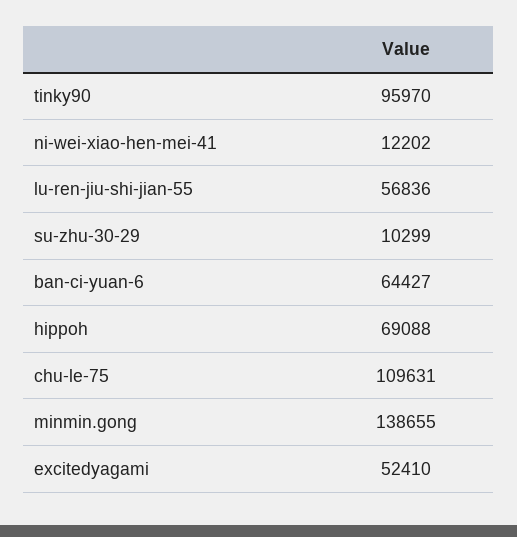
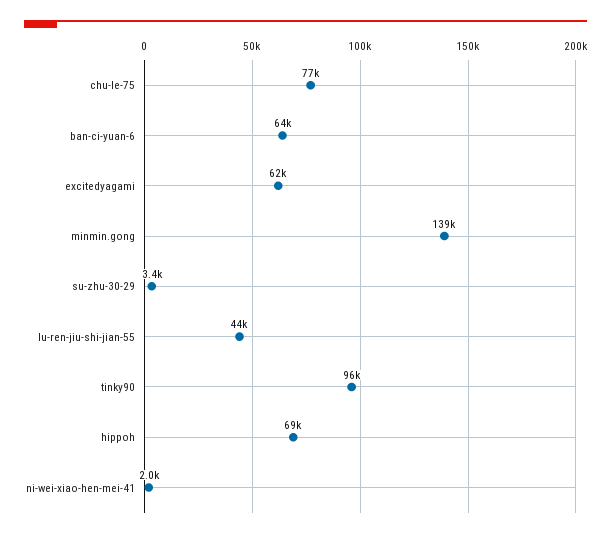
ni-wei-xiao-hen-mei-41: 12202 -> 2000
lu-ren-jiu-shi-jian-55: 56836 -> 44000
su-zhu-30-29: 10299 -> 3400
chu-le-75: 109631 -> 77000
excitedyagami: 52410 -> 62000

